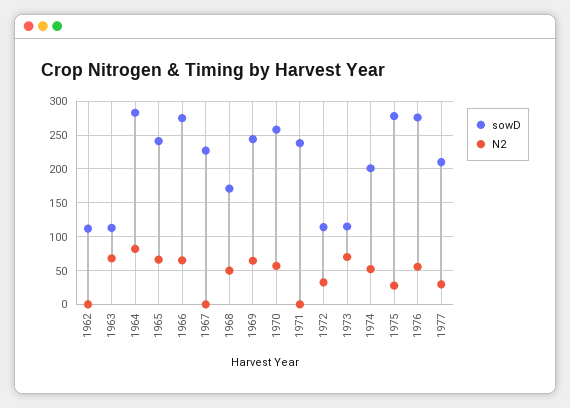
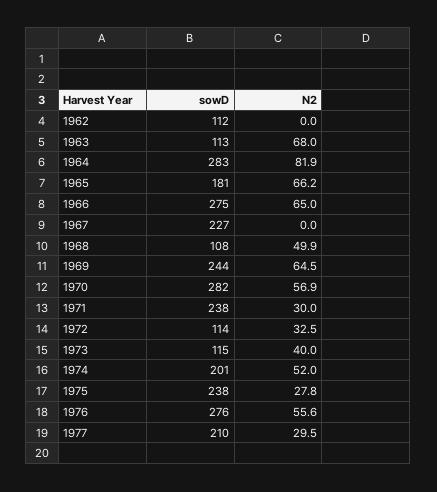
sowD, 1965: 240 -> 181
sowD, 1968: 170 -> 108
sowD, 1970: 260 -> 282
N2, 1971: 0 -> 30
N2, 1973: 70 -> 40
sowD, 1975: 280 -> 238

